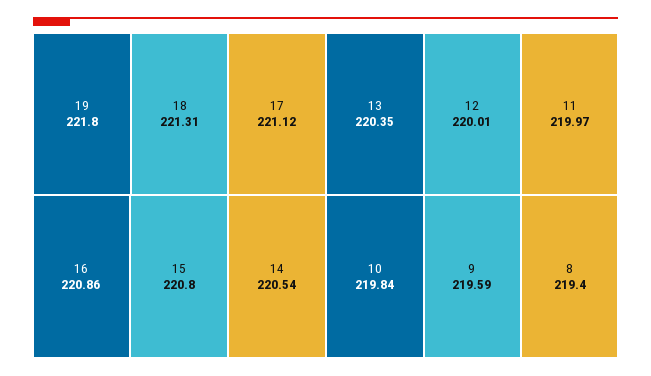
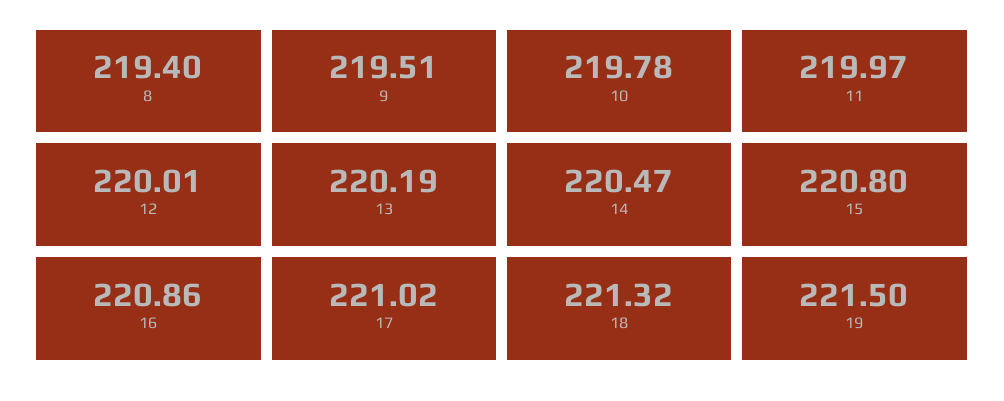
19: 221.8 -> 221.5
18: 221.31 -> 221.32
17: 221.12 -> 221.02
14: 220.54 -> 220.47
13: 220.35 -> 220.19
10: 219.84 -> 219.78
9: 219.59 -> 219.51

